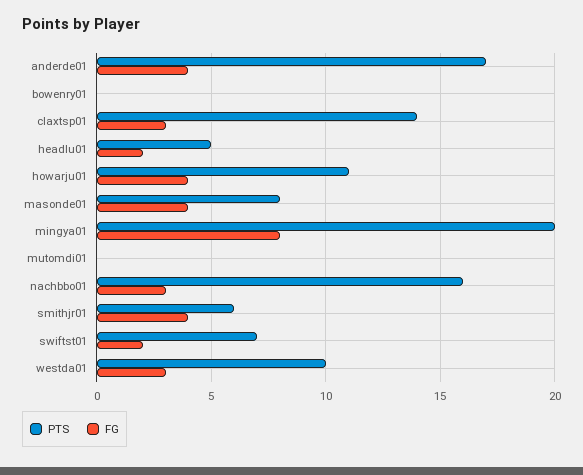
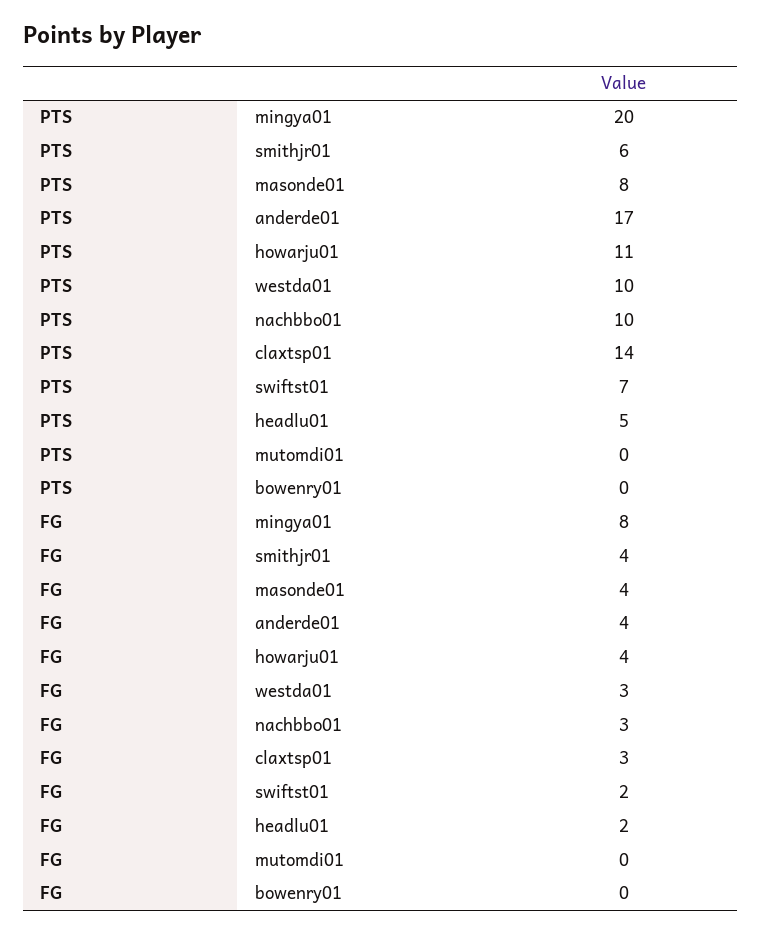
PTS, nachbbo01: 16 -> 10

